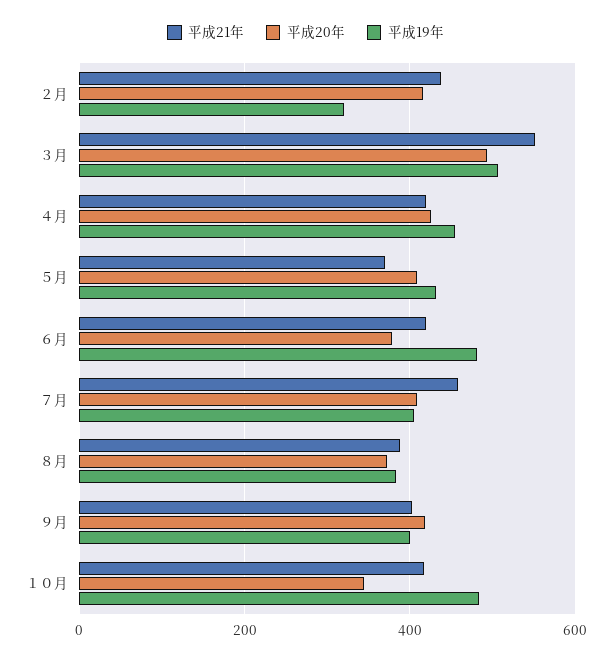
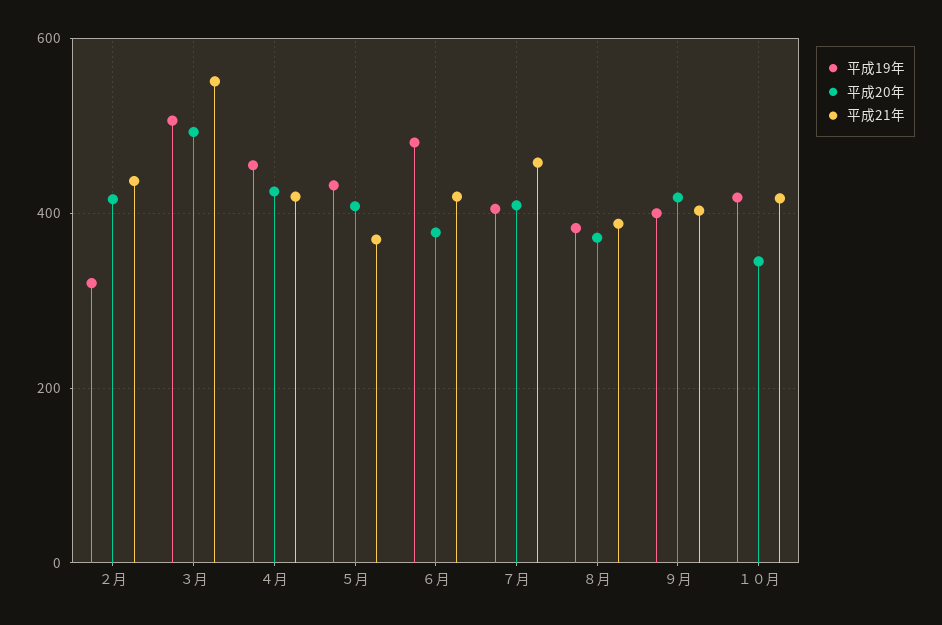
平成19年, １０月: 480 -> 420

